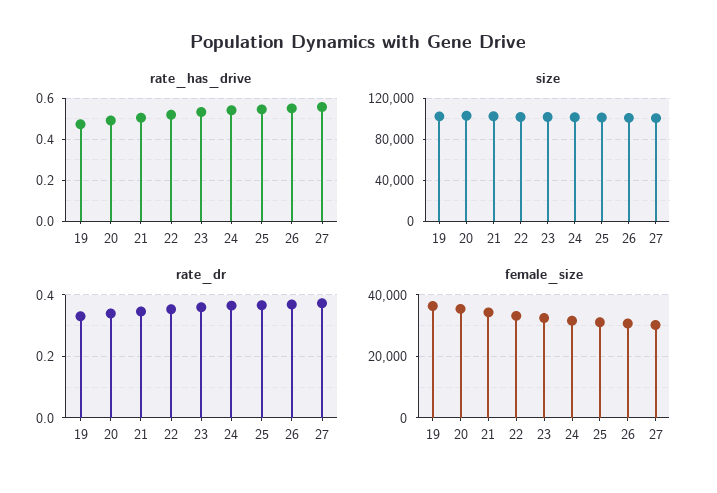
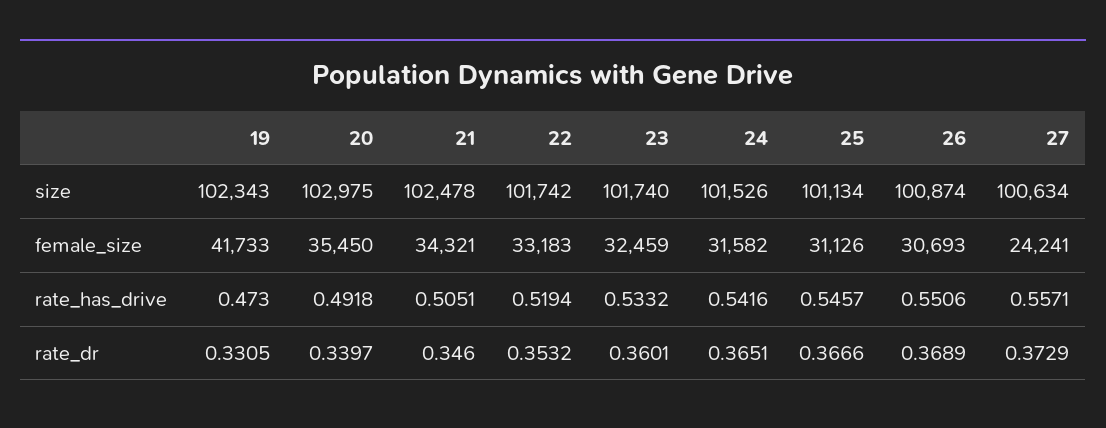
female_size, 19: 36000 -> 41733
female_size, 27: 30000 -> 24241

